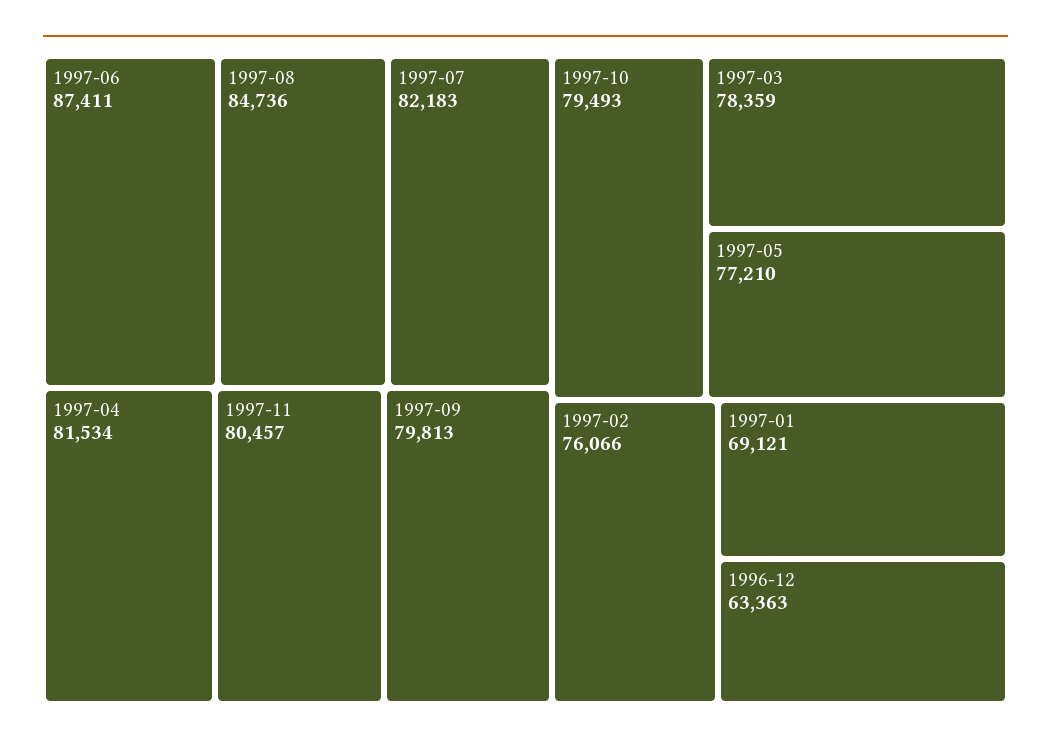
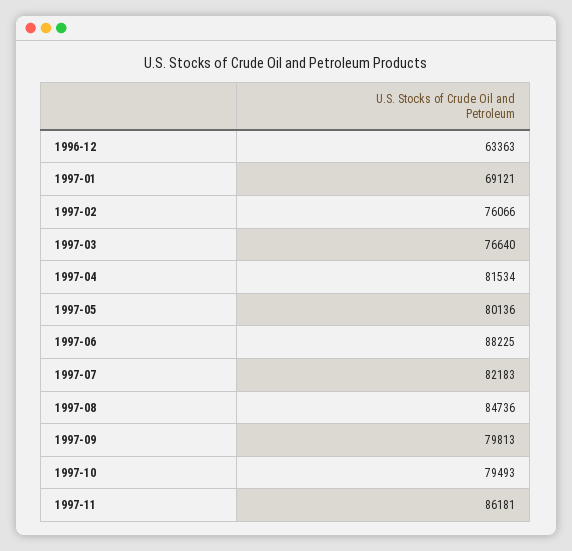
1997-06: 87411 -> 88225
1997-11: 80457 -> 86181
1997-03: 78359 -> 76640
1997-05: 77210 -> 80136

